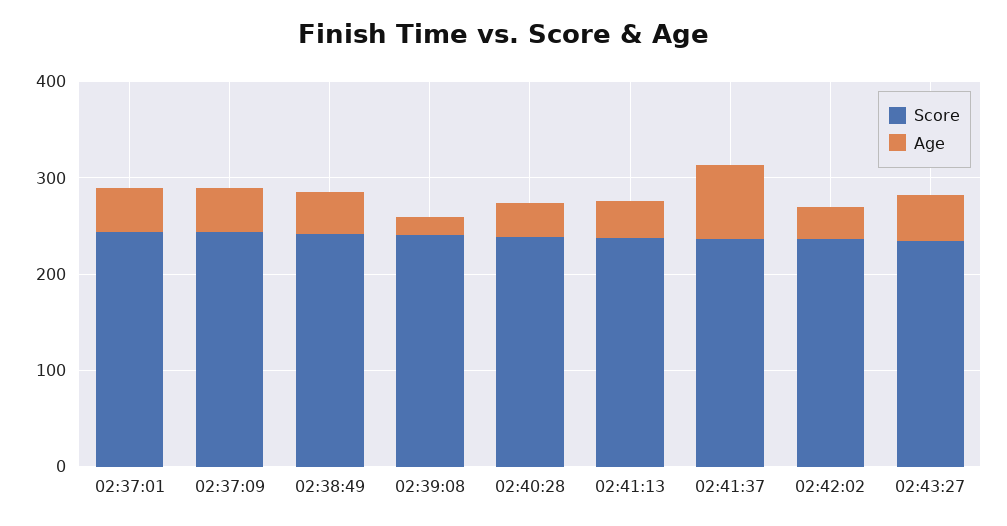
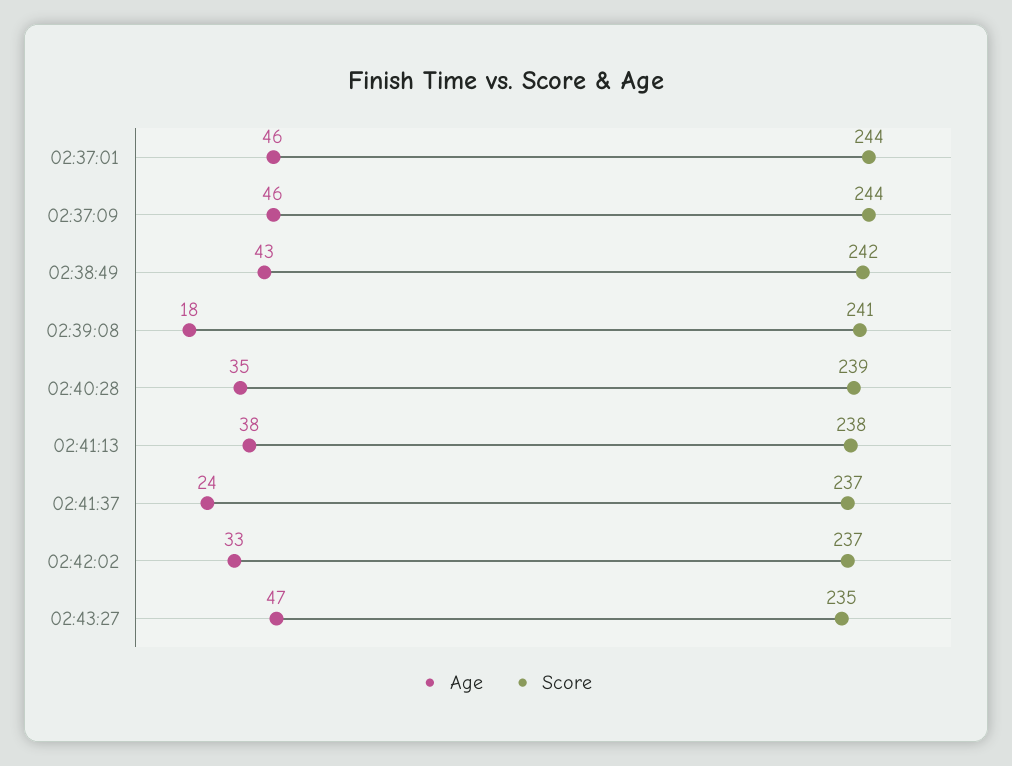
Age, 02:41:37: 80 -> 24

